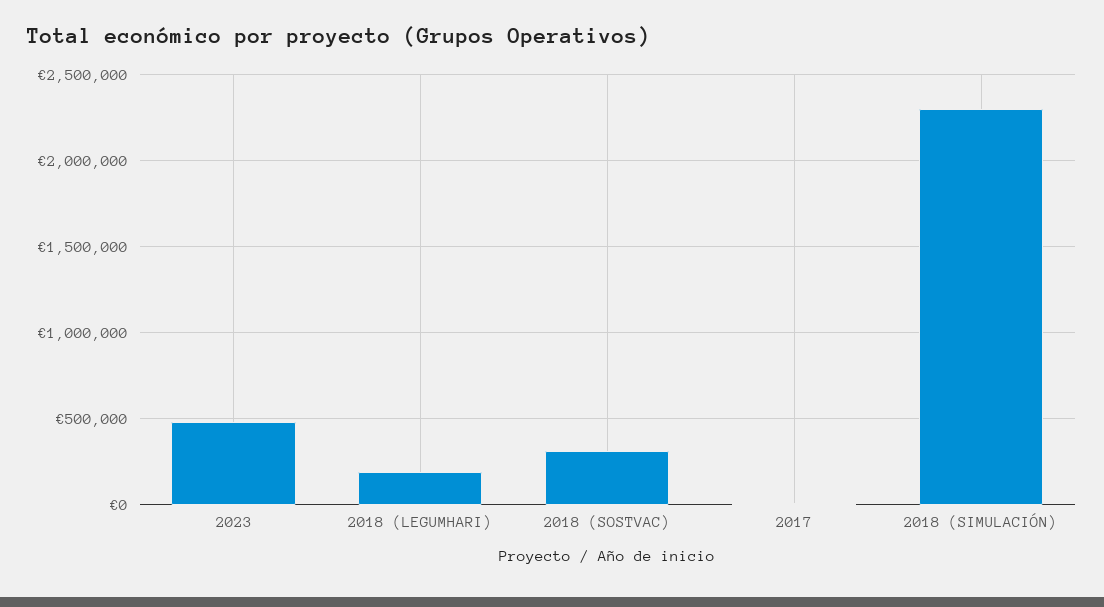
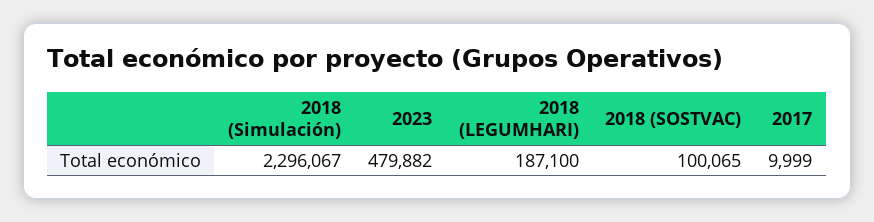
2018 (SOSTVAC): 300000 -> 100065

